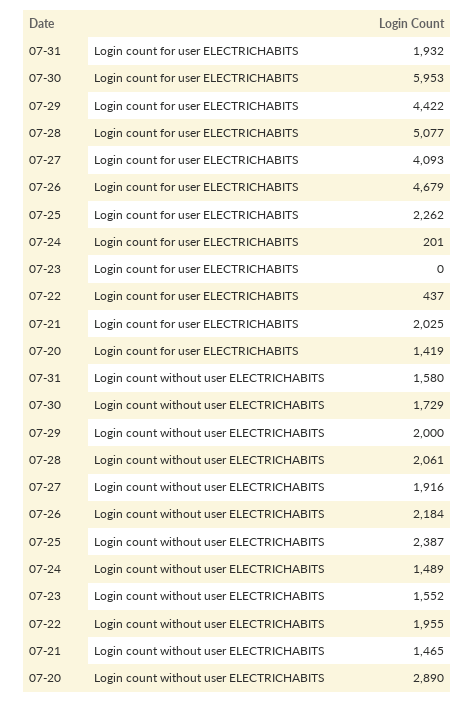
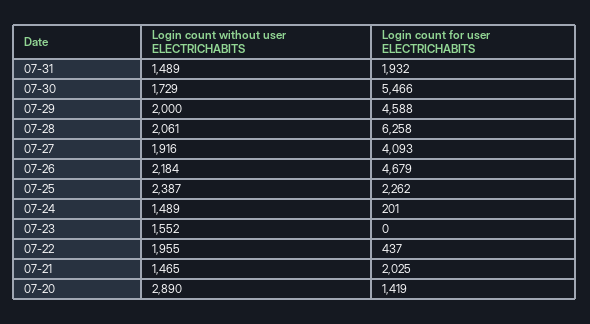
07-30, Login count for user ELECTRICHABITS: 5953 -> 5466
07-29, Login count for user ELECTRICHABITS: 4422 -> 4588
07-28, Login count for user ELECTRICHABITS: 5077 -> 6258
07-31, Login count without user ELECTRICHABITS: 1580 -> 1489

